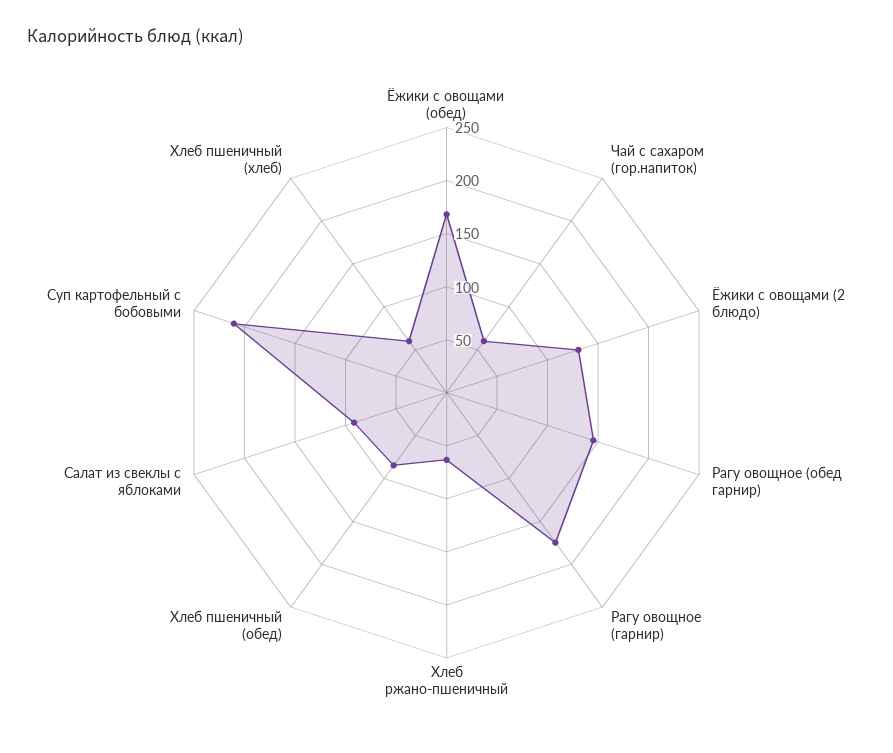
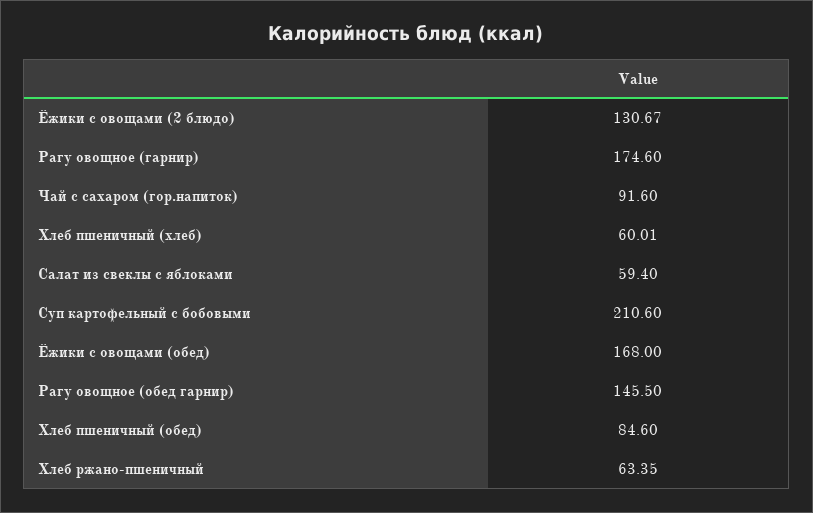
Чай с сахаром (гор.напиток): 60 -> 91.6
Салат из свеклы с яблоками: 90 -> 59.4

